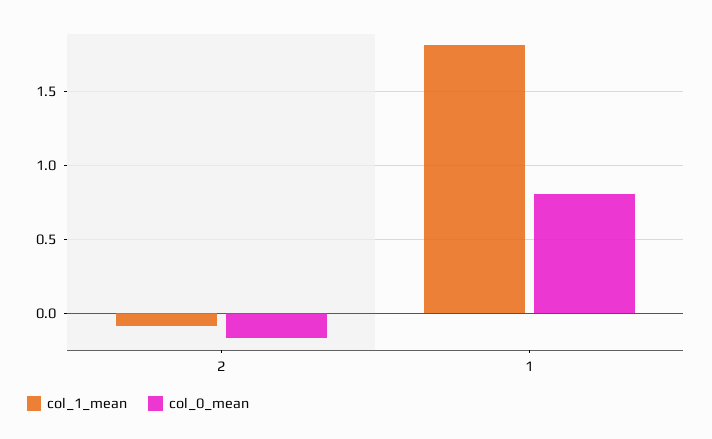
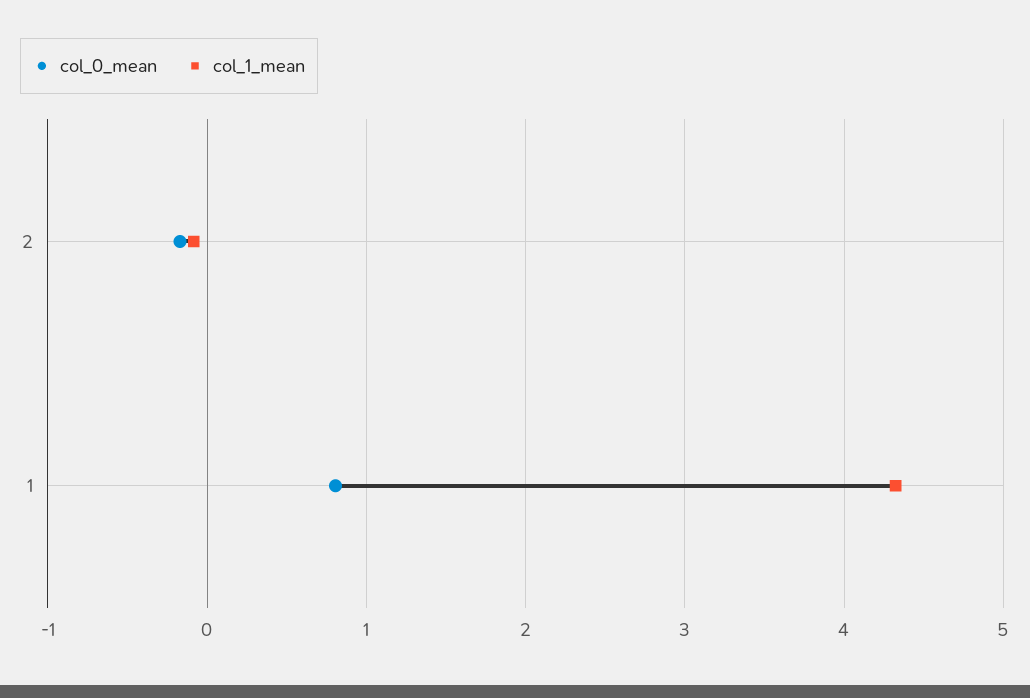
col_1_mean, 1: 1.8 -> 4.3

